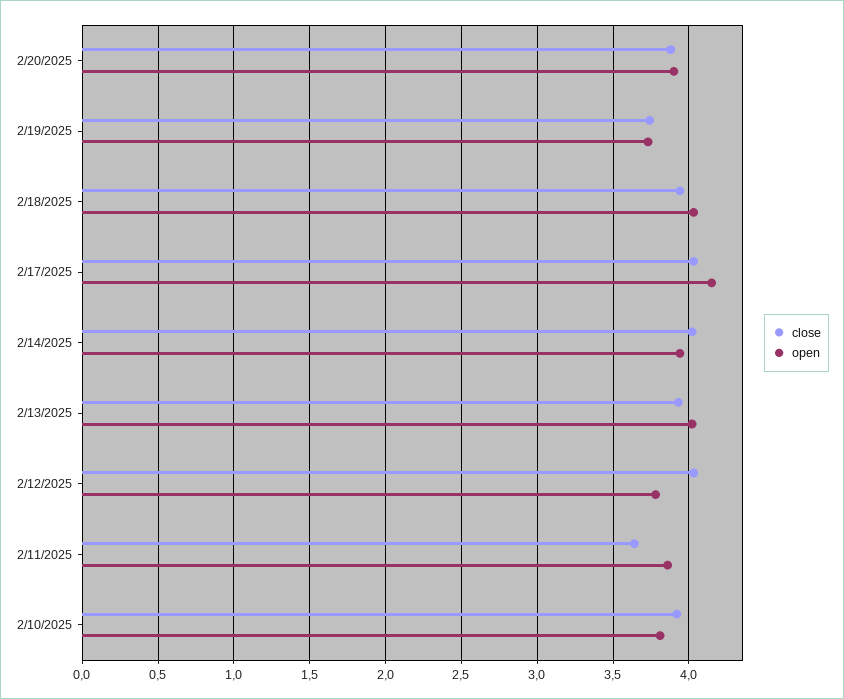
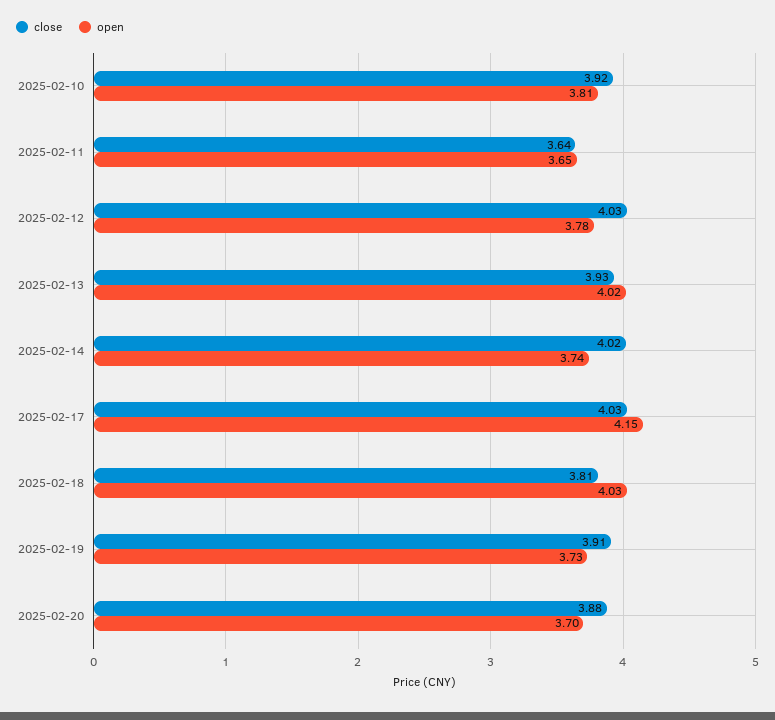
open, 2/20/2025: 3.9 -> 3.7
close, 2/19/2025: 3.75 -> 3.91
close, 2/18/2025: 3.95 -> 3.81
open, 2/14/2025: 3.95 -> 3.74
open, 2/11/2025: 3.85 -> 3.65

